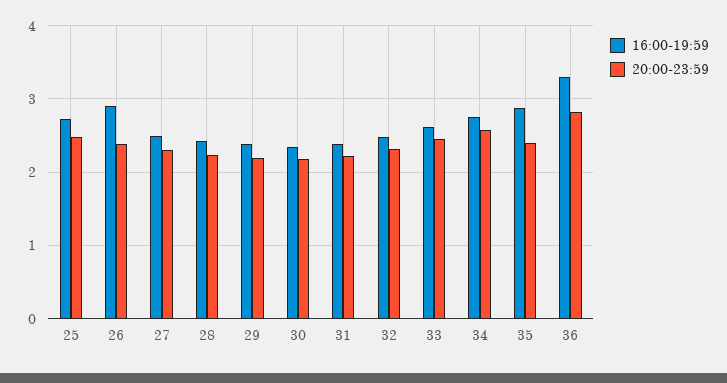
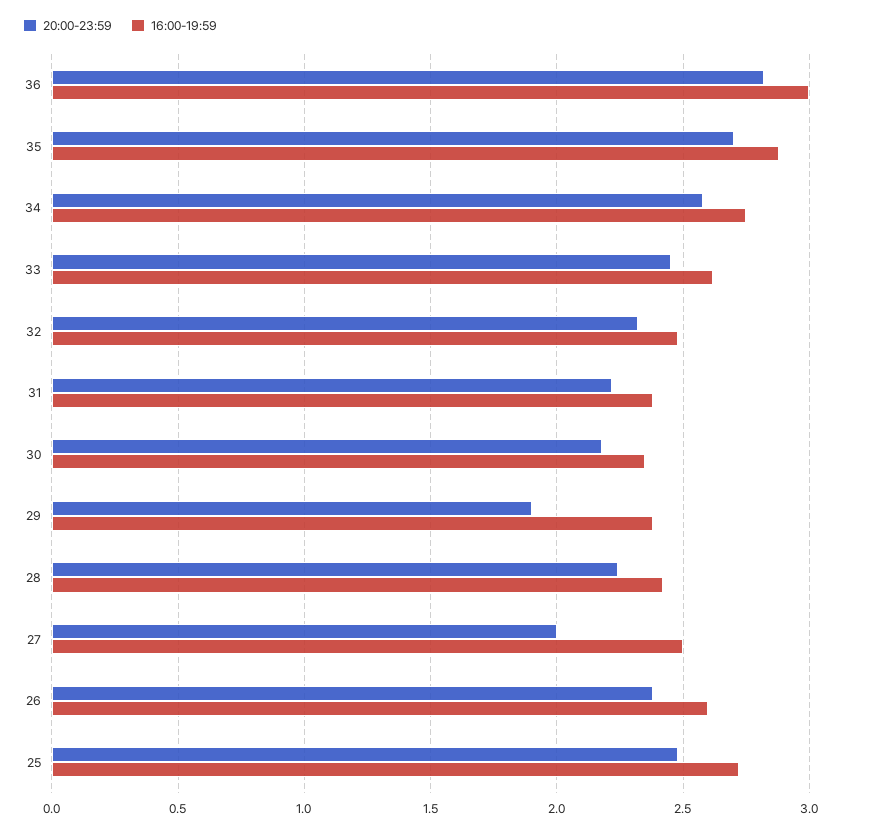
16:00-19:59, 26: 2.9 -> 2.6
20:00-23:59, 27: 2.3 -> 2
20:00-23:59, 29: 2.2 -> 1.9
20:00-23:59, 35: 2.4 -> 2.7
16:00-19:59, 36: 3.3 -> 3

